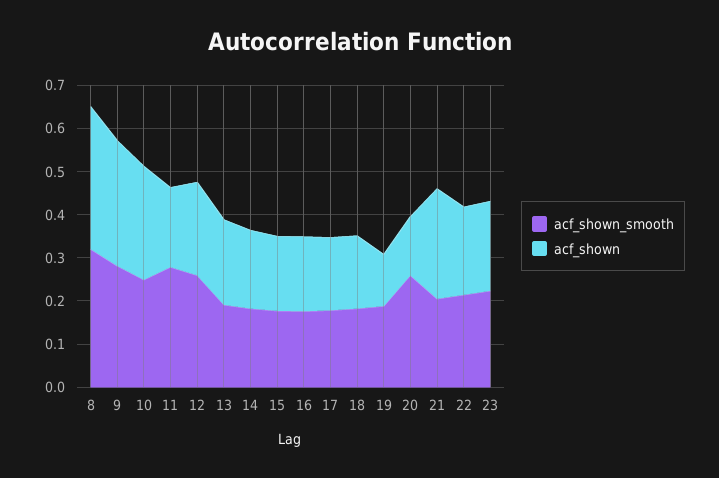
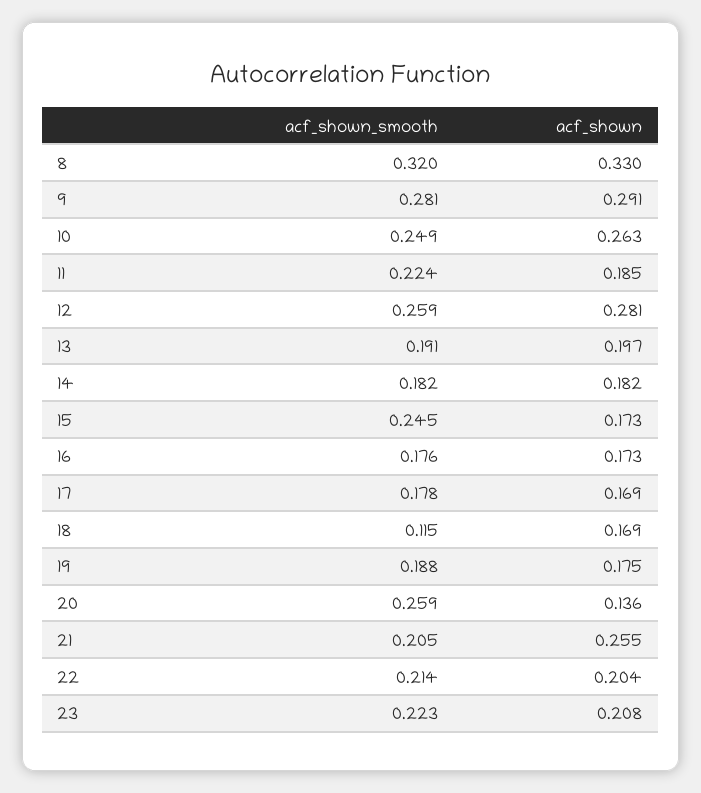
acf_shown_smooth, 11: 0.28 -> 0.224
acf_shown, 12: 0.22 -> 0.281
acf_shown_smooth, 15: 0.18 -> 0.245
acf_shown_smooth, 18: 0.18 -> 0.115
acf_shown, 19: 0.12 -> 0.175

